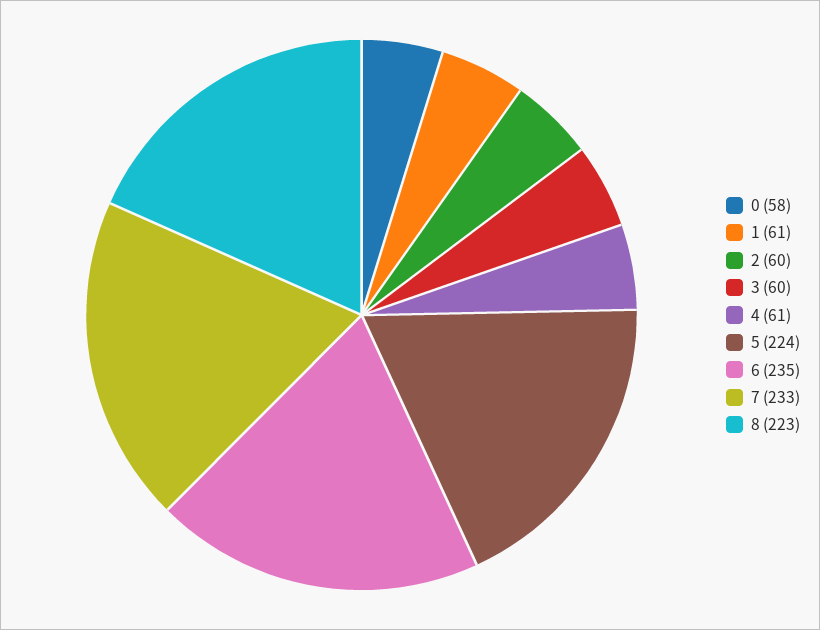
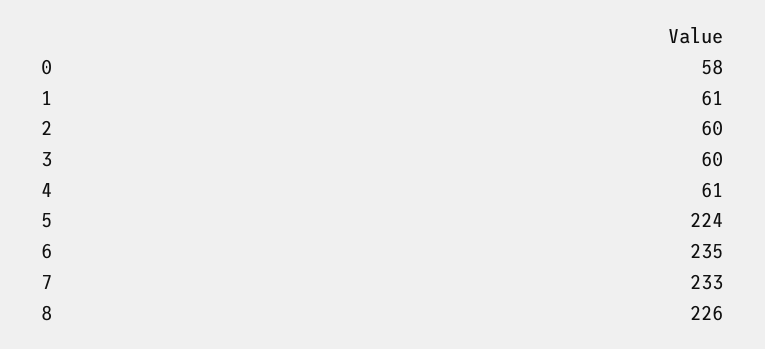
8: 223 -> 226

